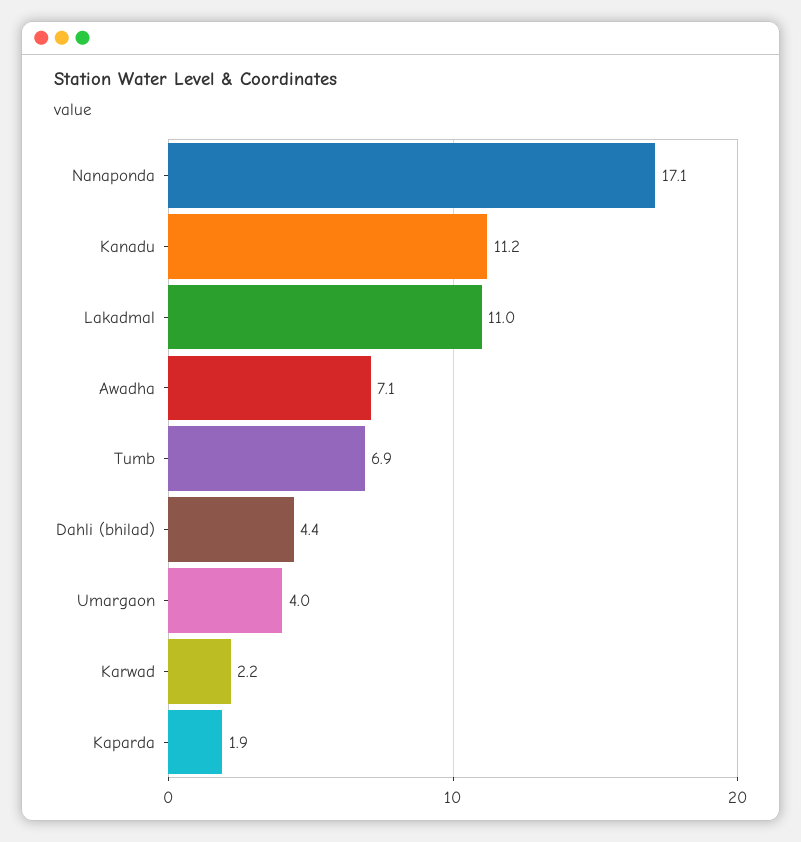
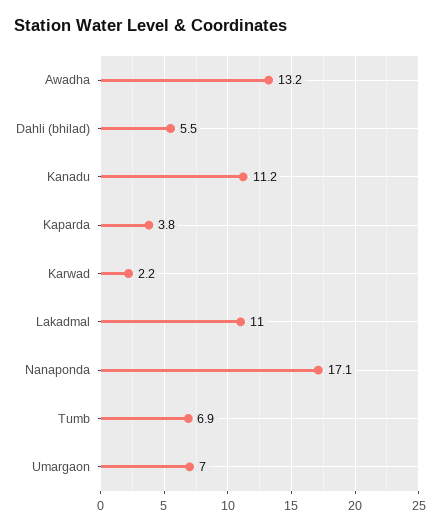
Awadha: 7.1 -> 13.2
Dahli (bhilad): 4.4 -> 5.5
Umargaon: 4 -> 7
Kaparda: 1.9 -> 3.8

